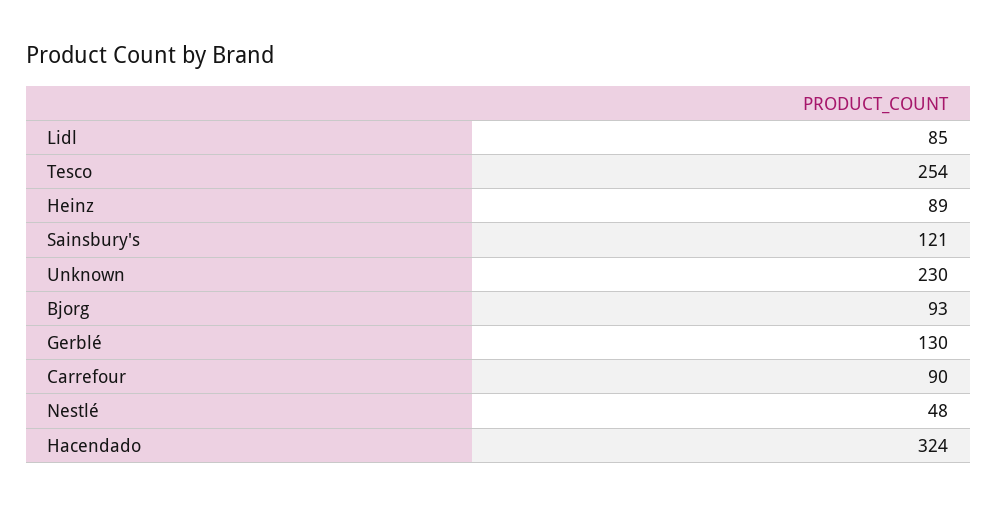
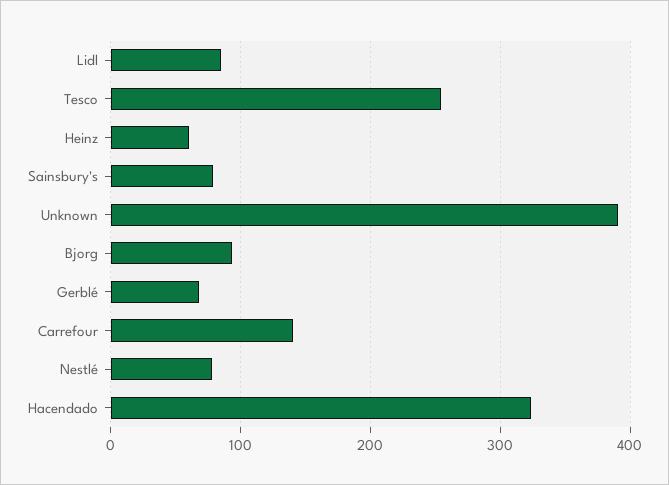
Heinz: 89 -> 60
Sainsbury's: 121 -> 80
Unknown: 230 -> 390
Gerblé: 130 -> 70
Carrefour: 90 -> 140
Nestlé: 48 -> 80

